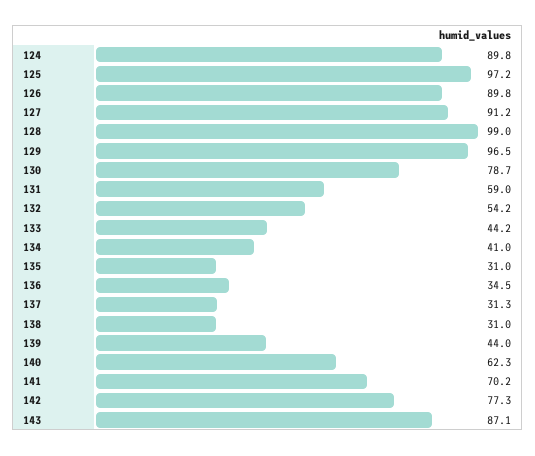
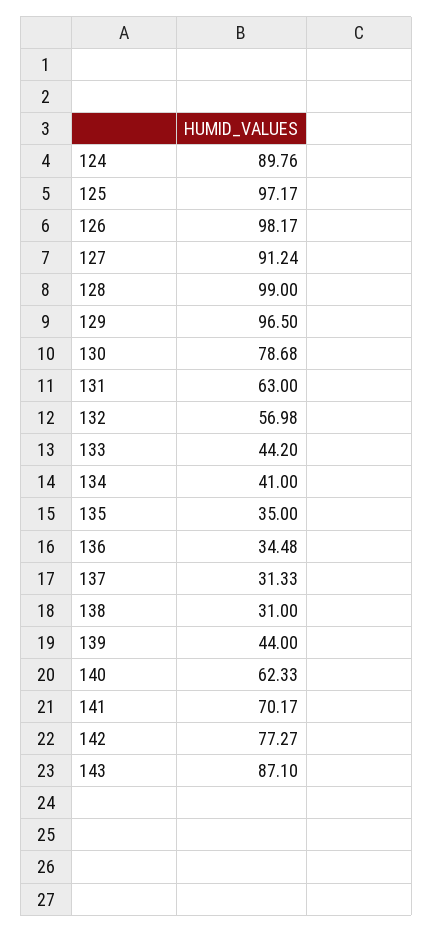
126: 89.8 -> 98.17
131: 59 -> 63
132: 54.2 -> 56.98
135: 31 -> 35

